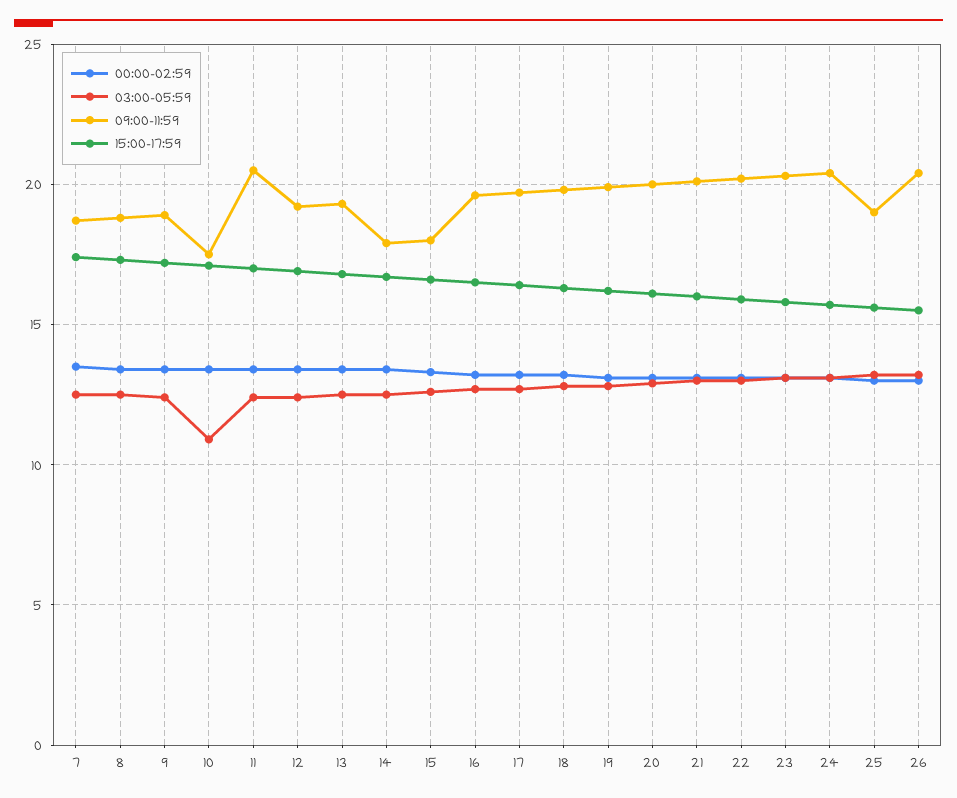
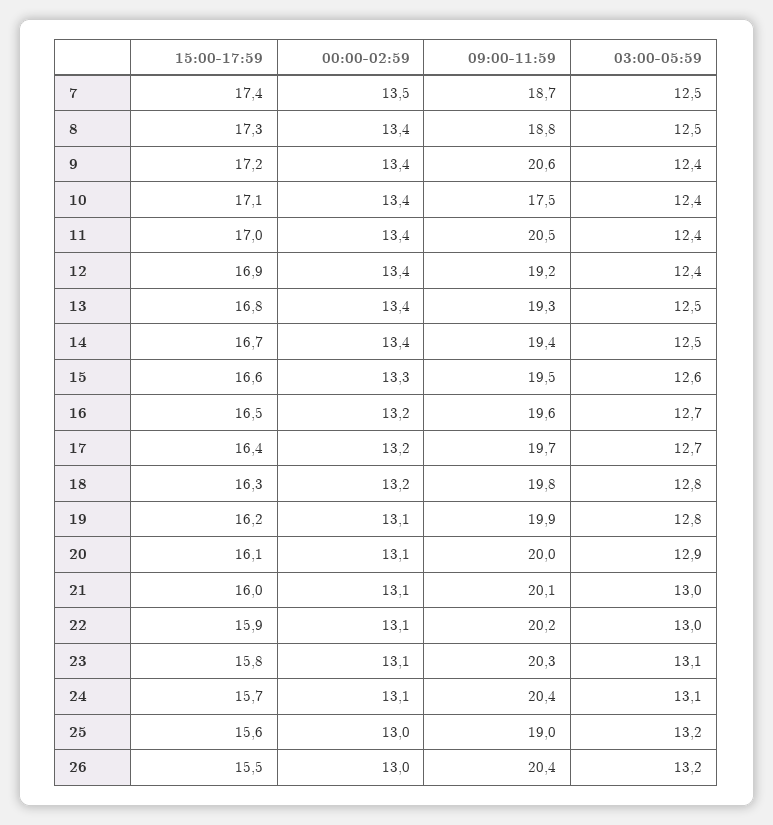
09:00-11:59, 9: 19 -> 20.6
03:00-05:59, 10: 11 -> 12.4
09:00-11:59, 14: 18 -> 19.4
09:00-11:59, 15: 18 -> 19.5

